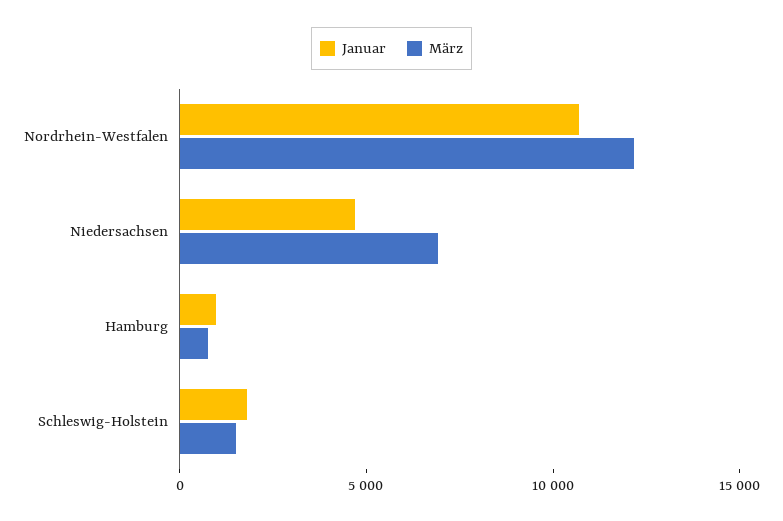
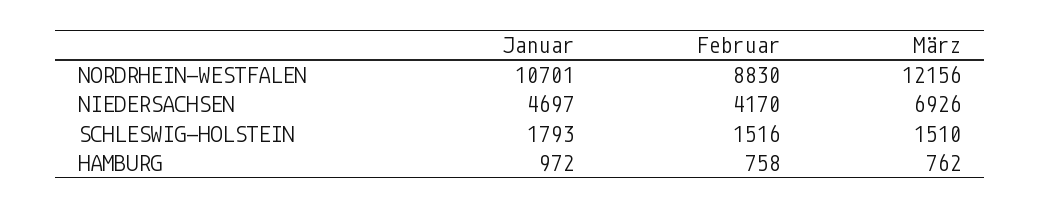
Februar, Nordrhein-Westfalen: none -> 8830
Februar, Niedersachsen: none -> 4170
Februar, Schleswig-Holstein: none -> 1516
Februar, Hamburg: none -> 758

